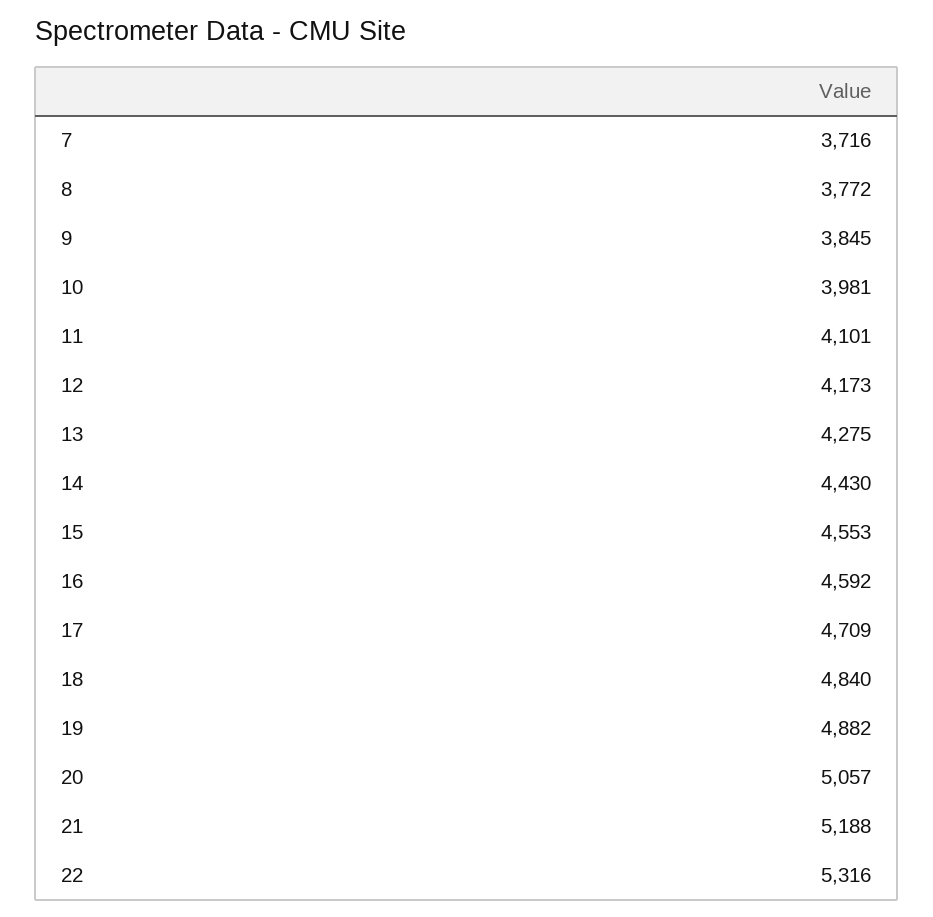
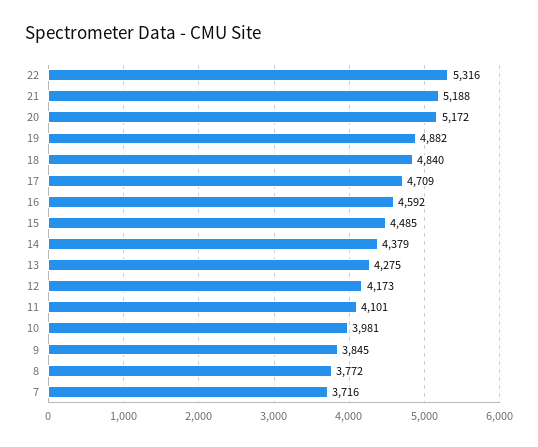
14: 4430 -> 4379
15: 4553 -> 4485
20: 5057 -> 5172

